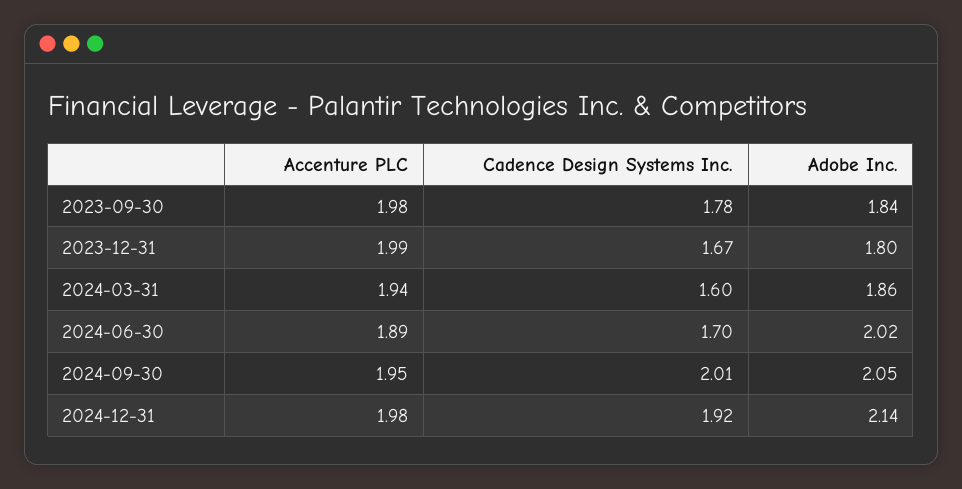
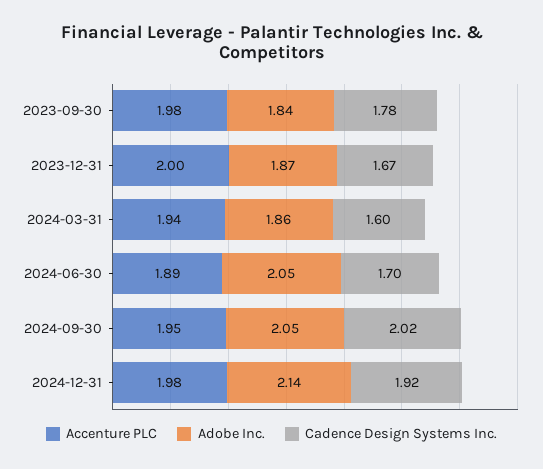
Accenture PLC, 2023-12-31: 1.99 -> 2
Adobe Inc., 2023-12-31: 1.8 -> 1.87
Adobe Inc., 2024-06-30: 2.02 -> 2.05
Cadence Design Systems Inc., 2024-09-30: 2.01 -> 2.02

